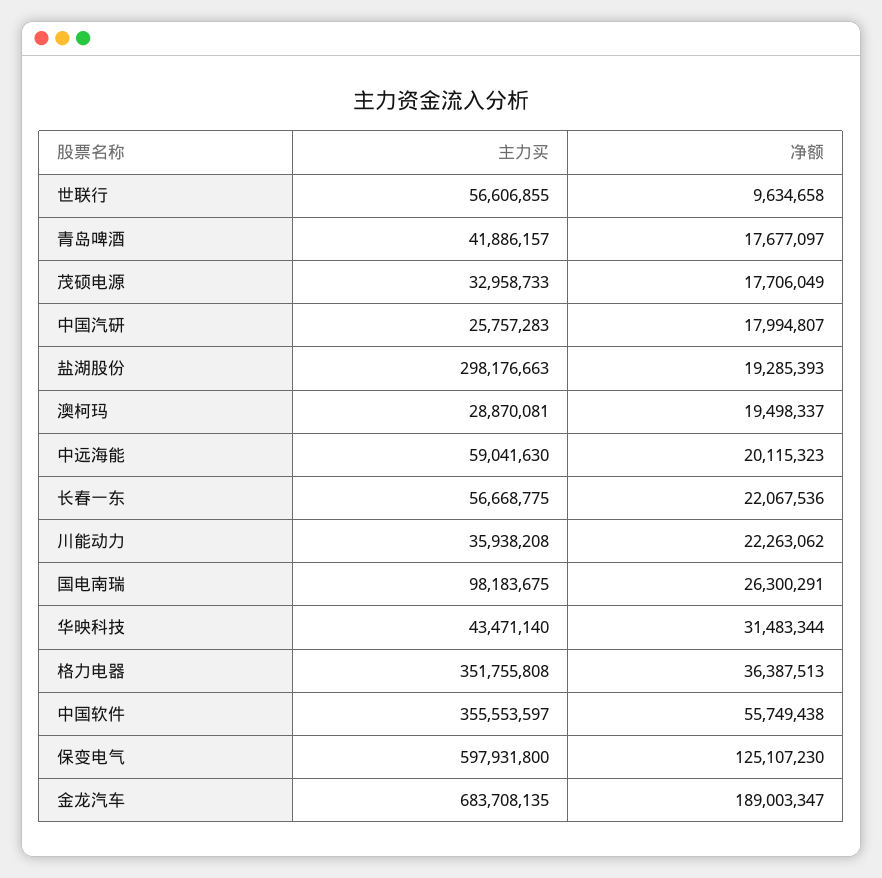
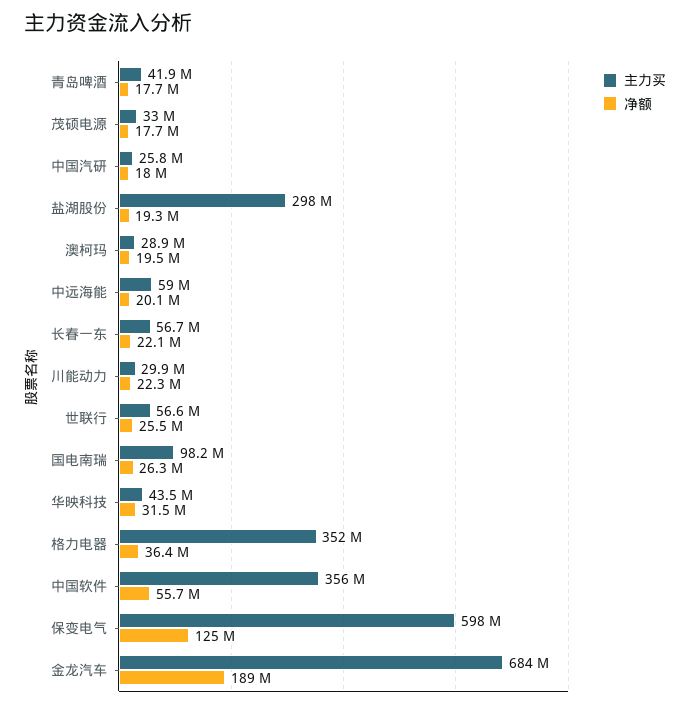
净额, 世联行: 9634658 -> 25500000
主力买, 川能动力: 35938208 -> 29900000

